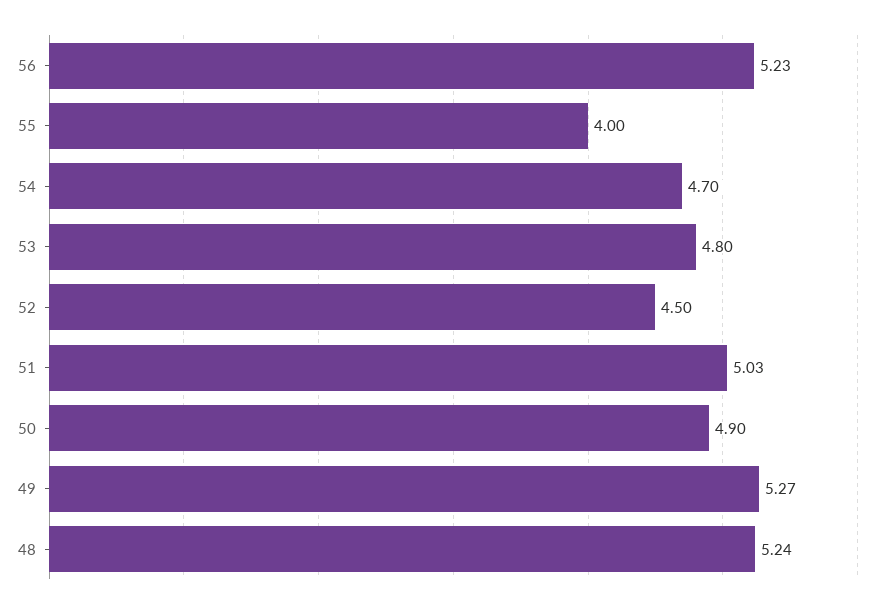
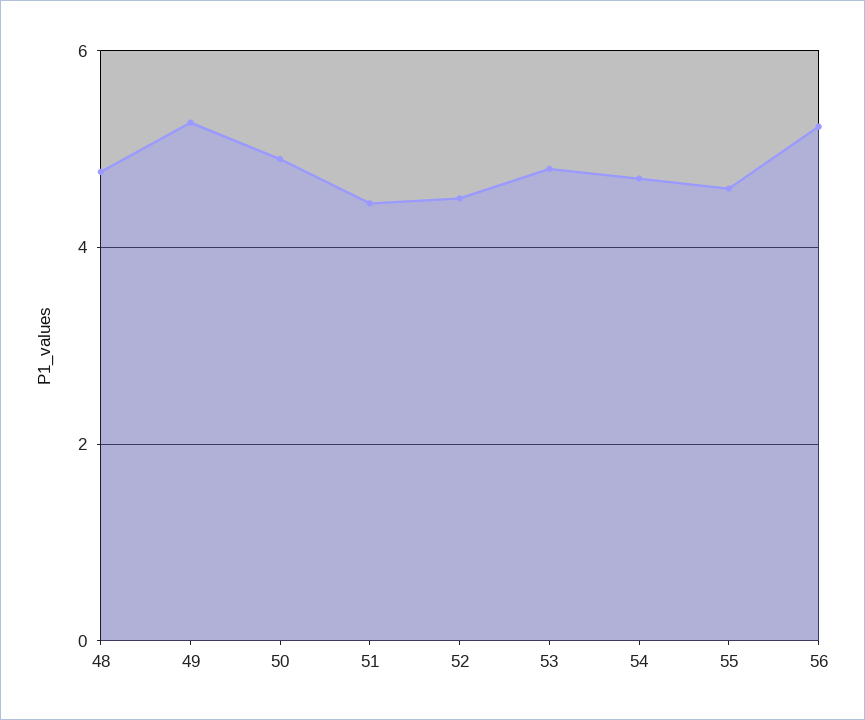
55: 4 -> 4.6
51: 5.03 -> 4.4
48: 5.24 -> 4.8

